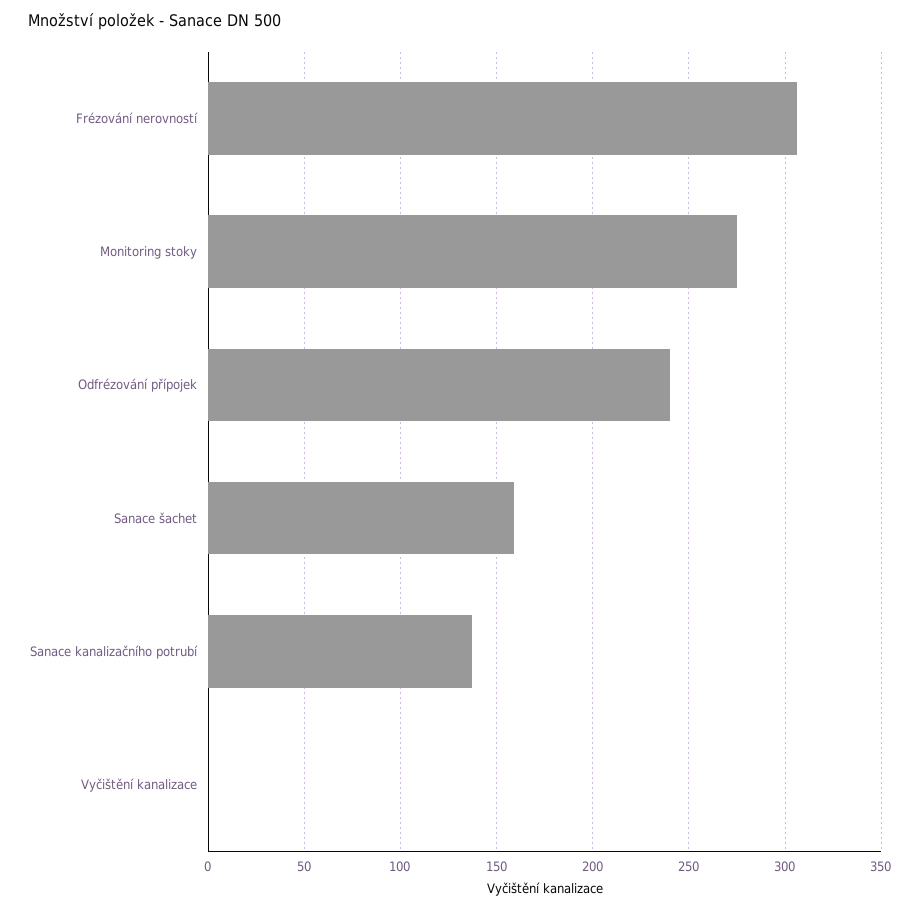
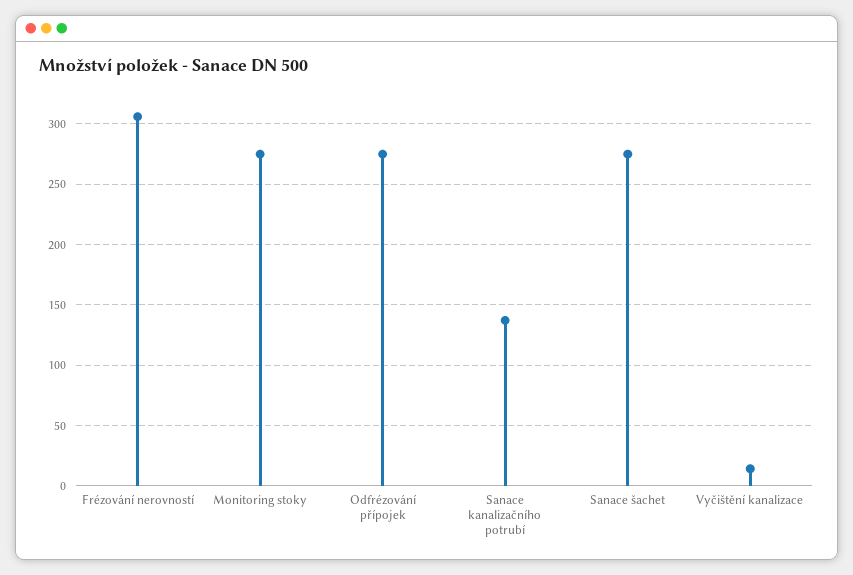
Odfrézování přípojek: 240 -> 275
Sanace šachet: 160 -> 275
Vyčištění kanalizace: 0 -> 15

